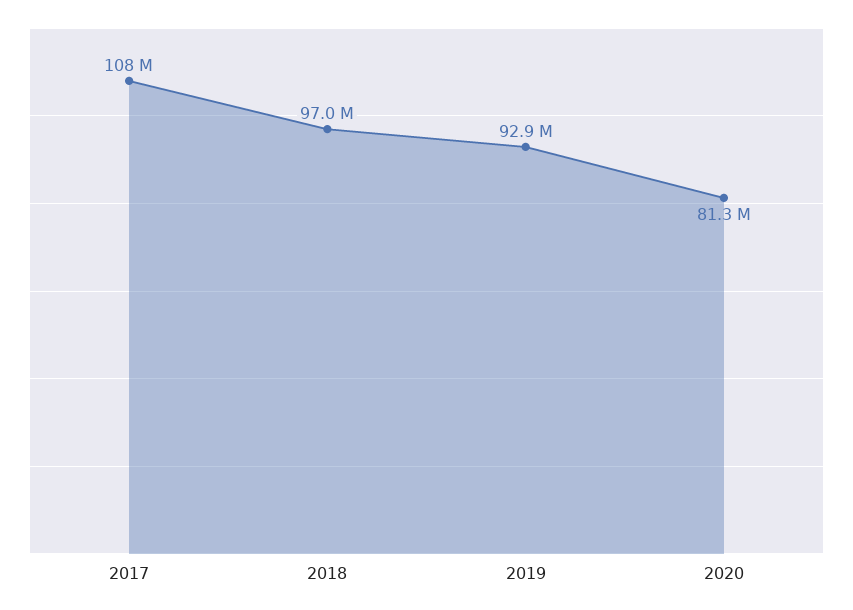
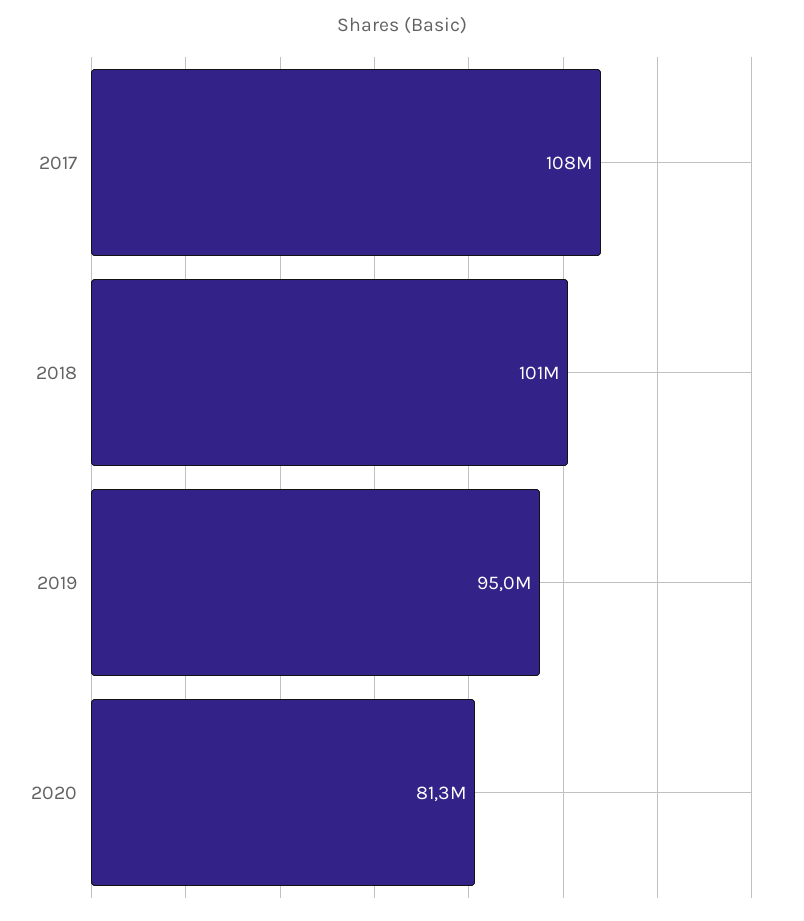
2018: 97000000 -> 101000000
2019: 92900000 -> 95000000

